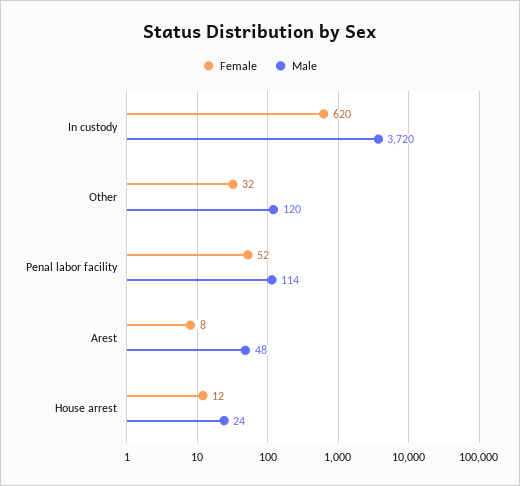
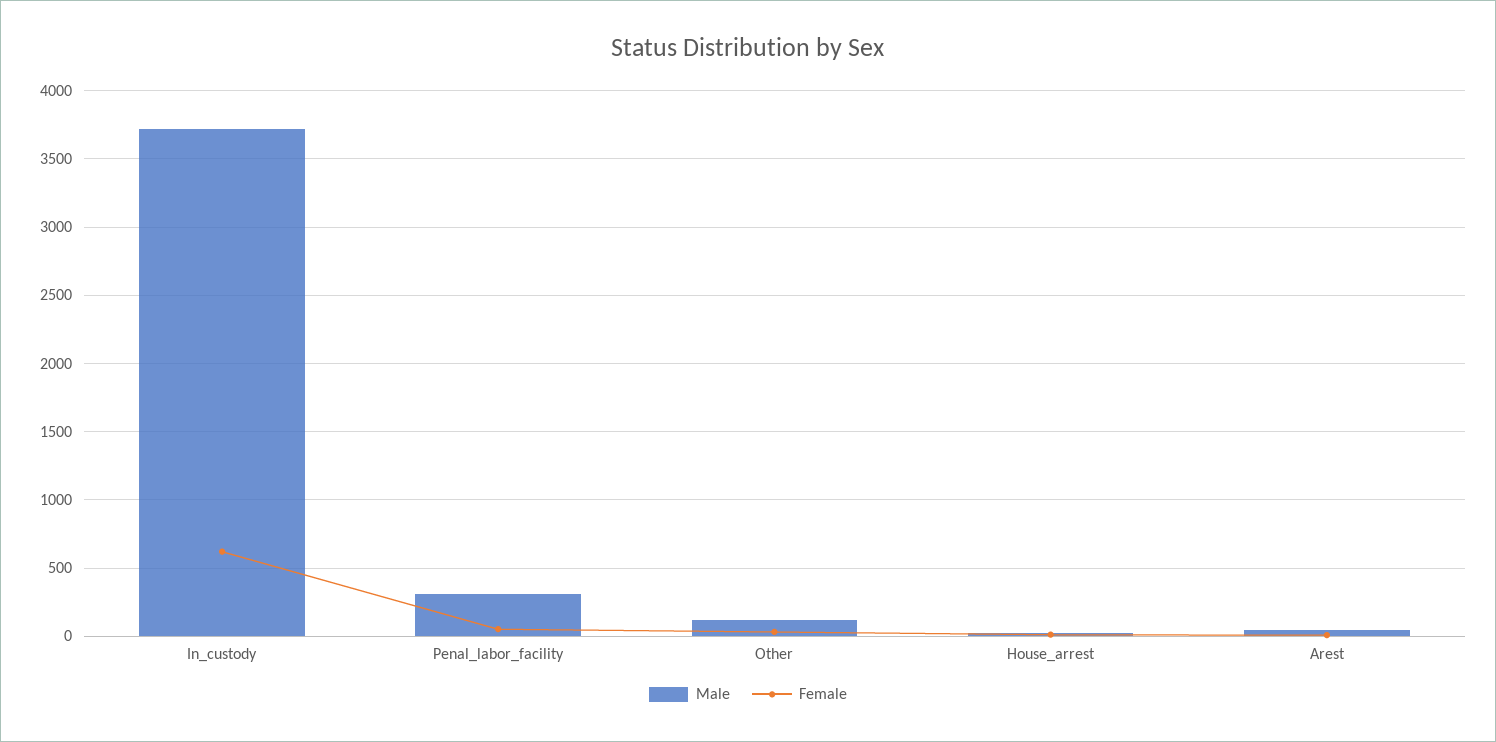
Male, Penal labor facility: 114 -> 300

